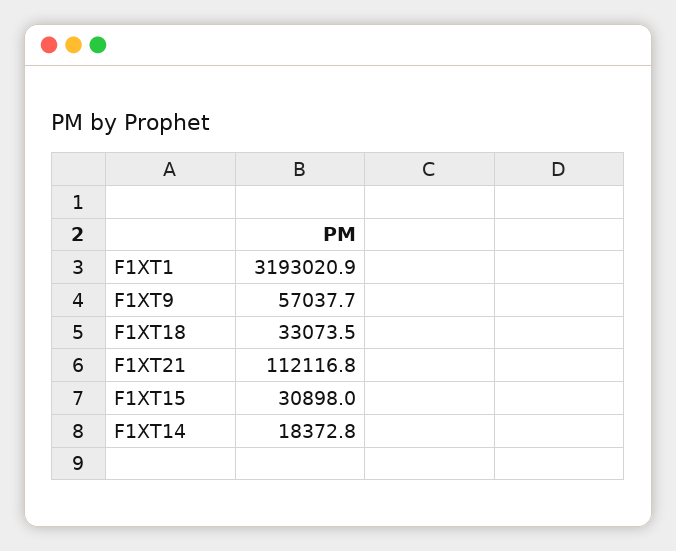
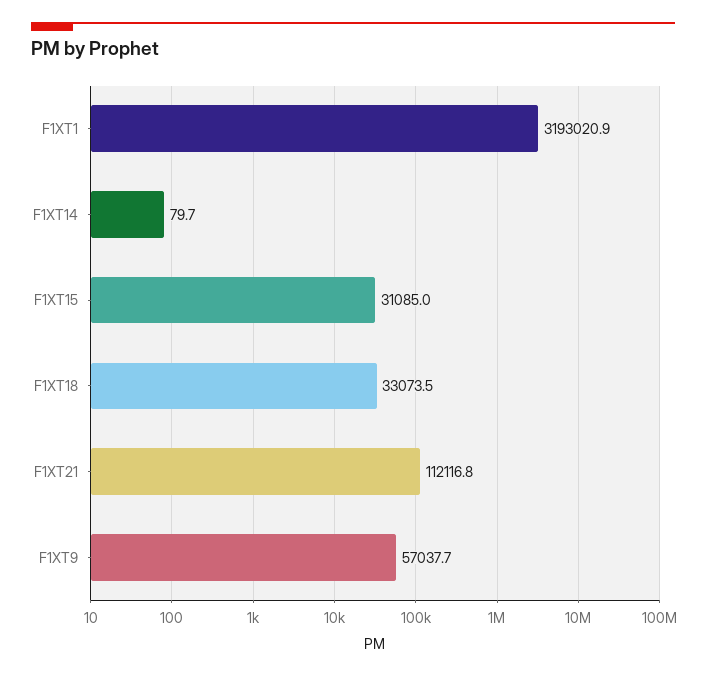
F1XT15: 30898 -> 31085
F1XT14: 18372.8 -> 79.7

